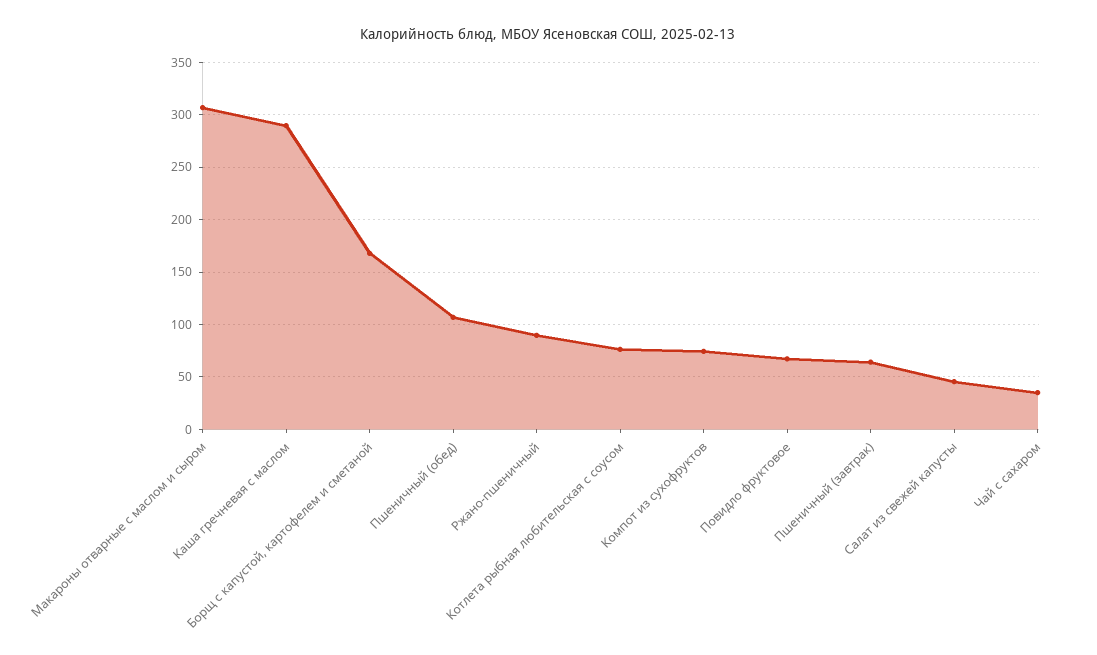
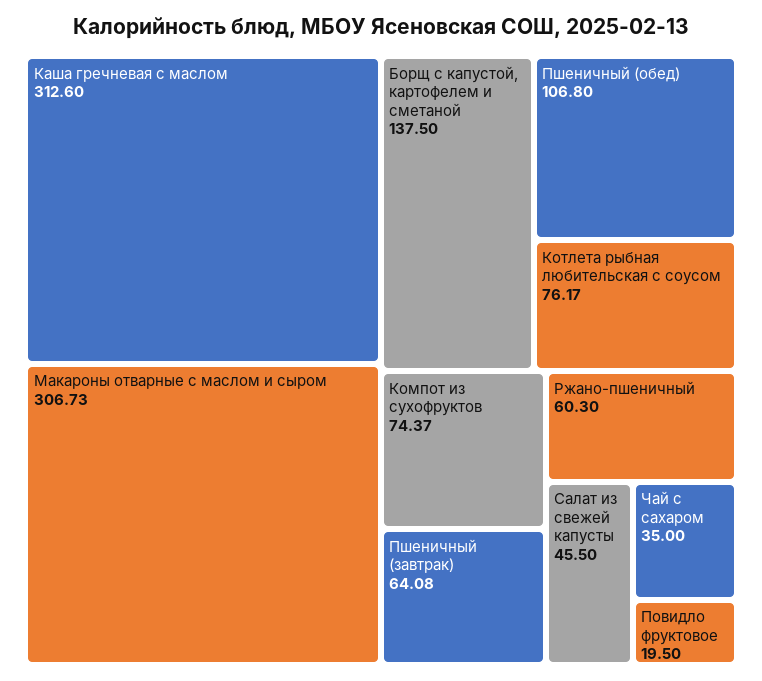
Каша гречневая с маслом: 290 -> 312.6
Борщ с капустой, картофелем и сметаной: 170 -> 137.5
Ржано-пшеничный: 90 -> 60.3
Повидло фруктовое: 70 -> 19.5

